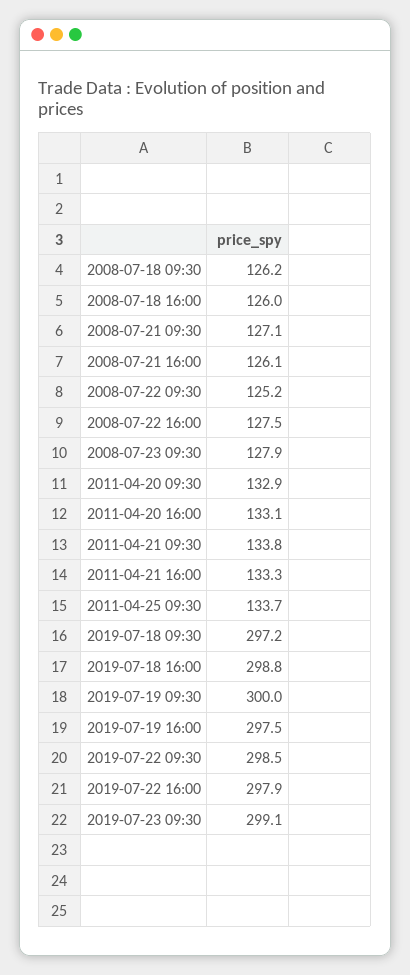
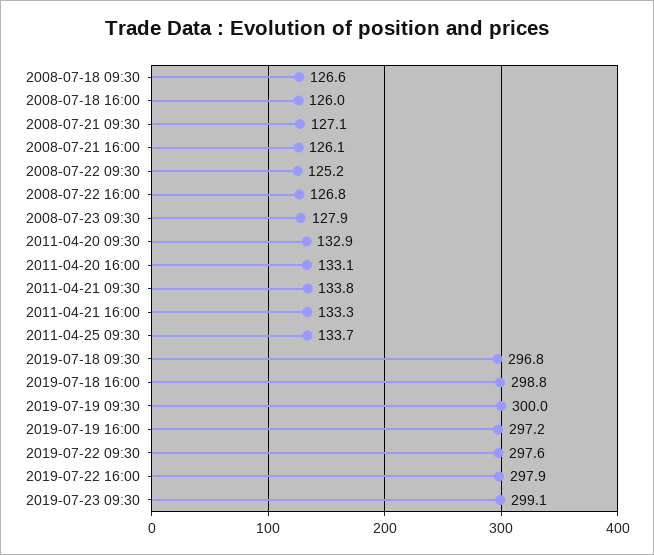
2008-07-18 09:30: 126.2 -> 126.6
2008-07-22 16:00: 127.5 -> 126.8
2019-07-18 09:30: 297.2 -> 296.8
2019-07-19 16:00: 297.5 -> 297.2
2019-07-22 09:30: 298.5 -> 297.6

